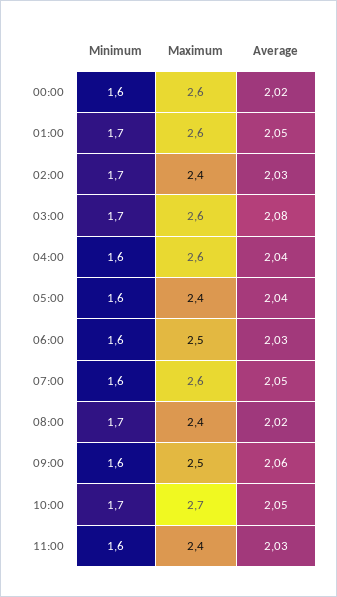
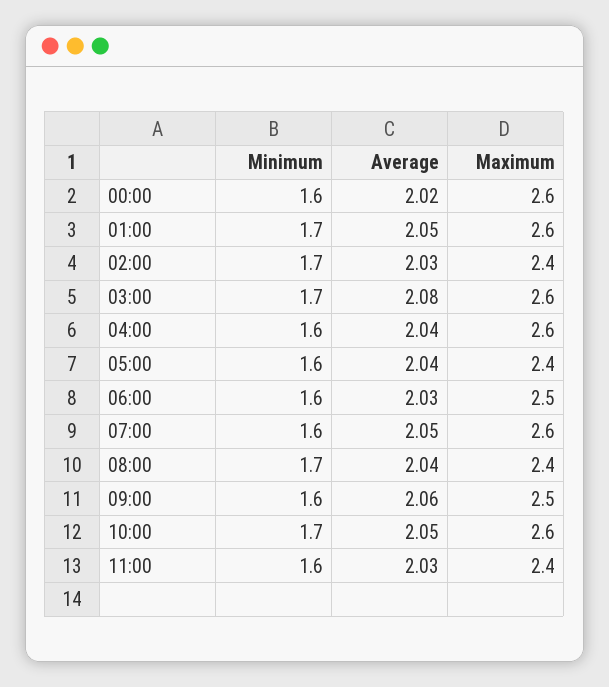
Average, 08:00: 2.02 -> 2.04
Maximum, 10:00: 2.7 -> 2.6

